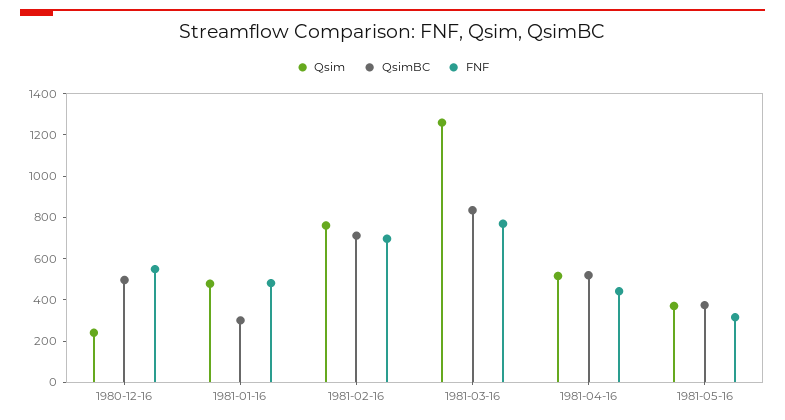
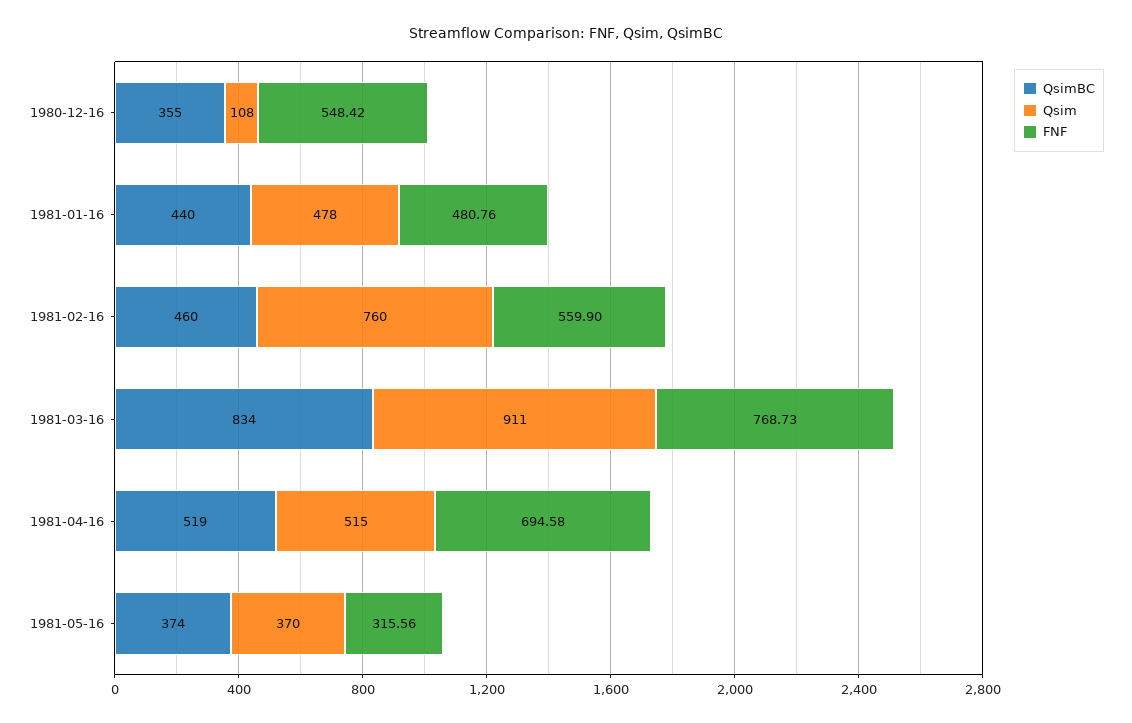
Qsim, 1980-12-16: 250 -> 108
QsimBC, 1980-12-16: 500 -> 355
QsimBC, 1981-01-16: 300 -> 440
QsimBC, 1981-02-16: 700 -> 460
FNF, 1981-02-16: 700 -> 559.9
Qsim, 1981-03-16: 1250 -> 911
FNF, 1981-04-16: 450 -> 694.58

